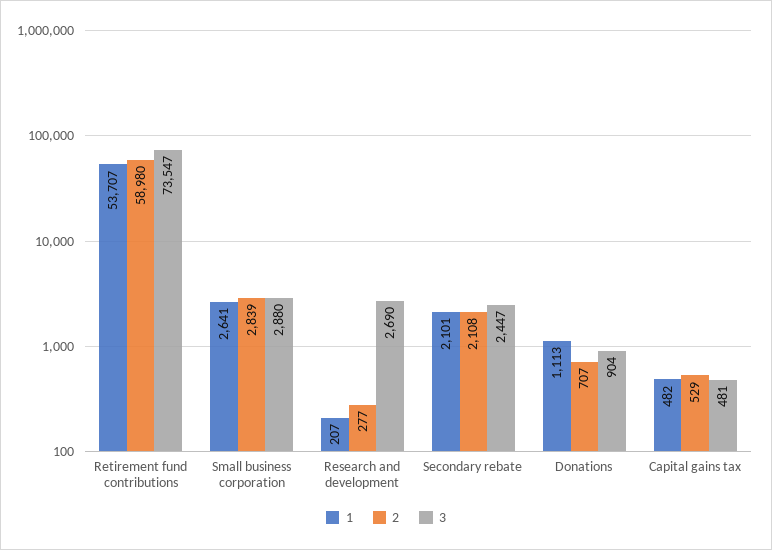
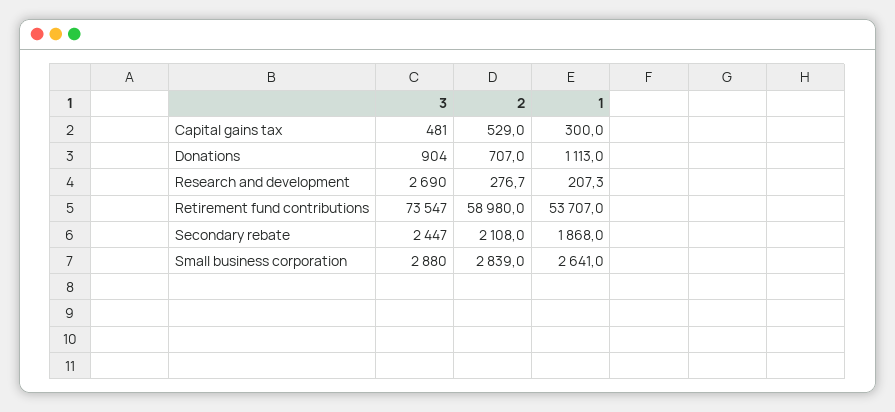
1, Secondary rebate: 2101 -> 1868
1, Capital gains tax: 482 -> 300

